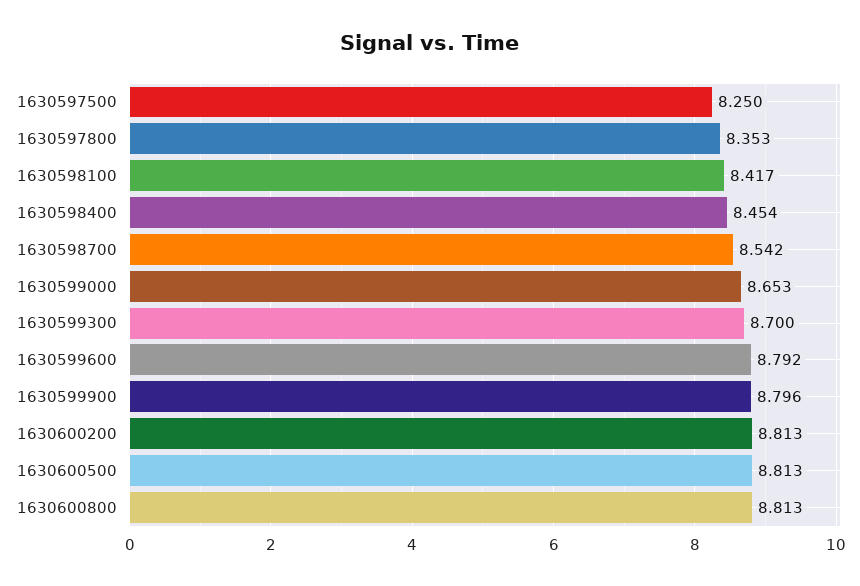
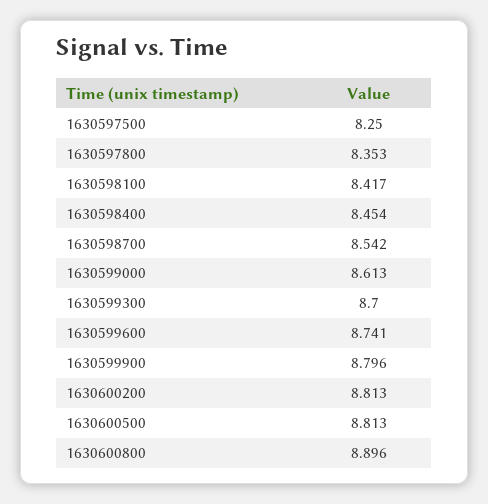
1630599000: 8.653 -> 8.613
1630599600: 8.792 -> 8.741
1630600800: 8.813 -> 8.896

